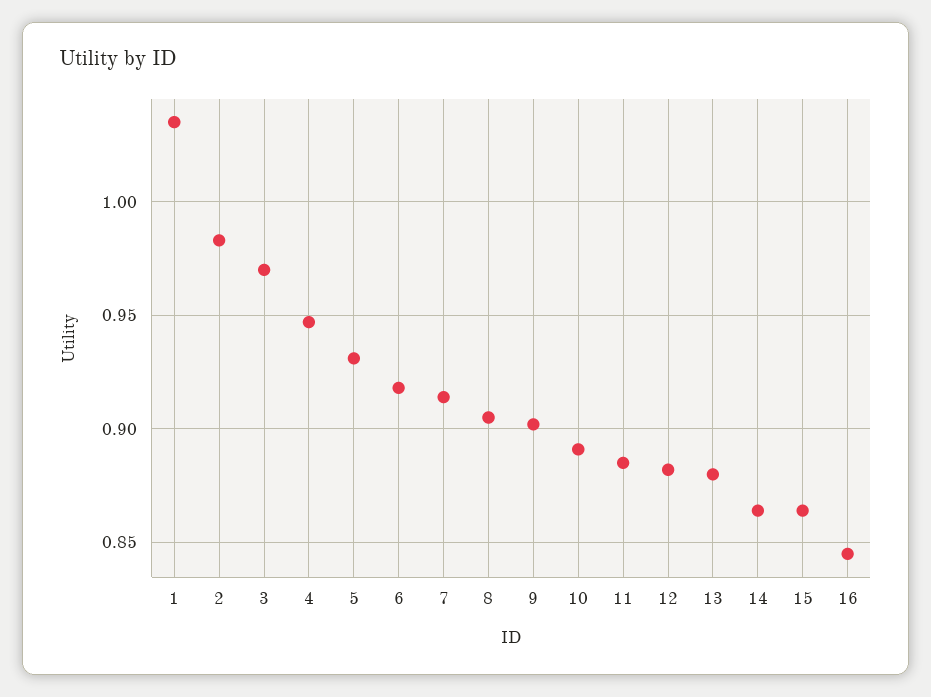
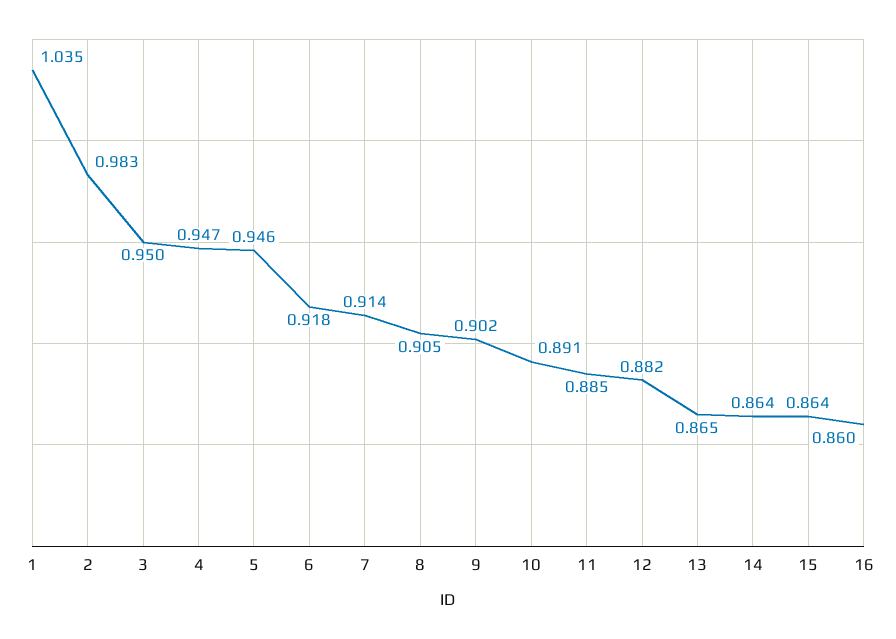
3: 0.97 -> 0.95
5: 0.93 -> 0.946
13: 0.88 -> 0.865
16: 0.845 -> 0.86

